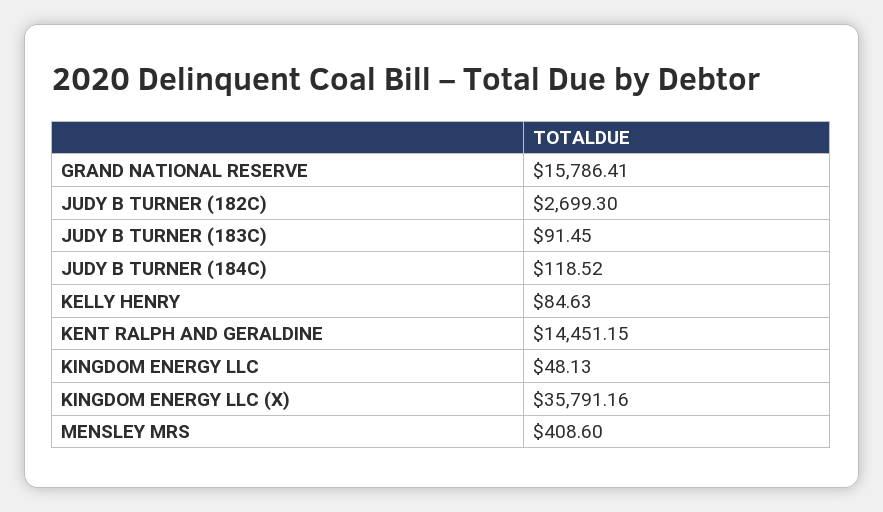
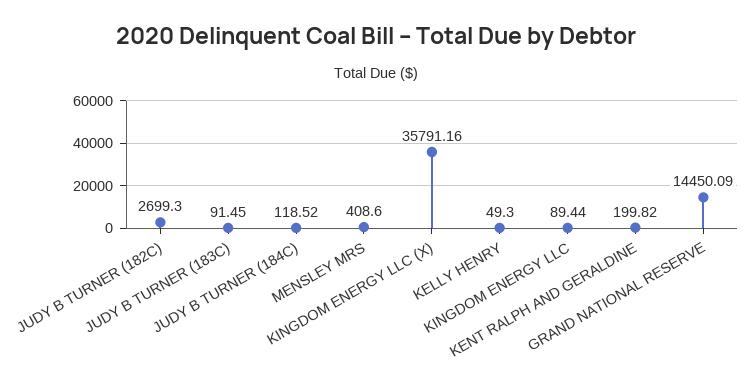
GRAND NATIONAL RESERVE: 15786.41 -> 14450.09
KELLY HENRY: 84.63 -> 49.3
KENT RALPH AND GERALDINE: 14451.15 -> 199.82
KINGDOM ENERGY LLC: 48.13 -> 89.44

